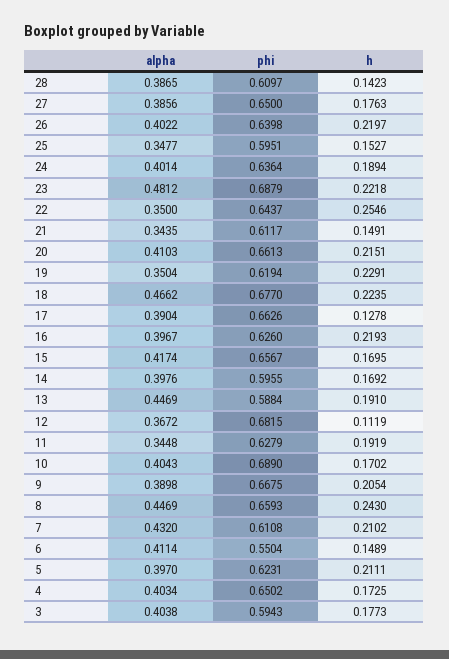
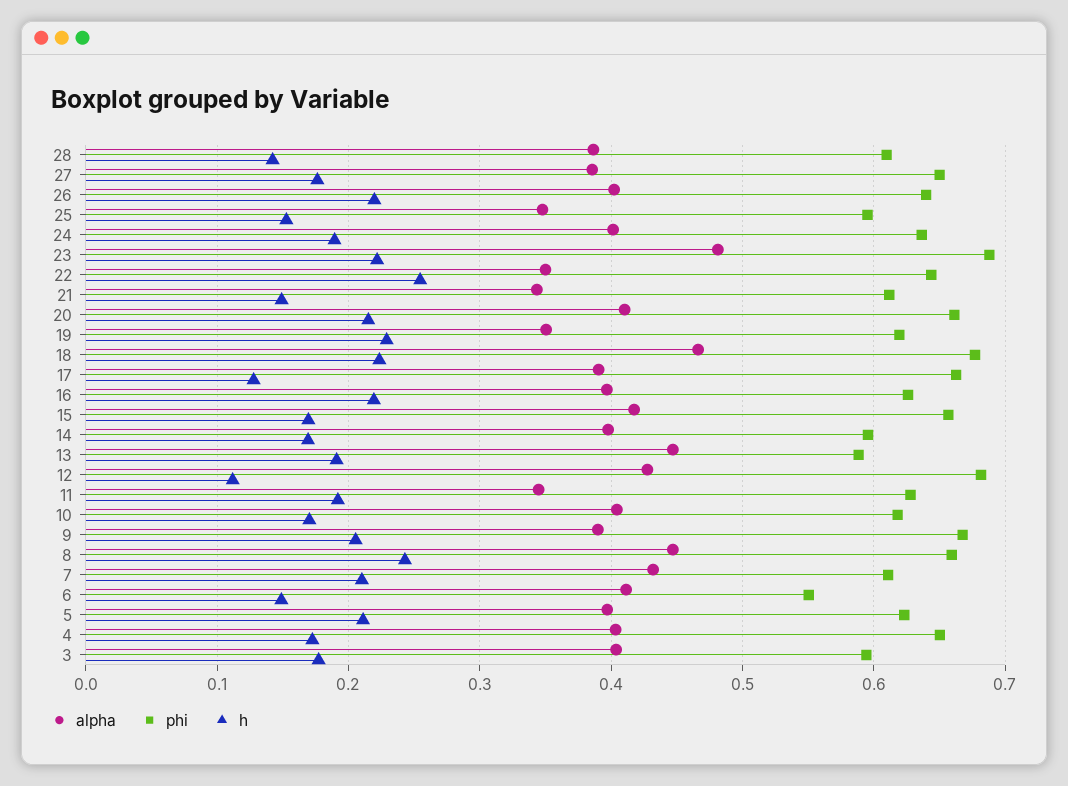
alpha, 12: 0.3672 -> 0.43
phi, 10: 0.689 -> 0.62

